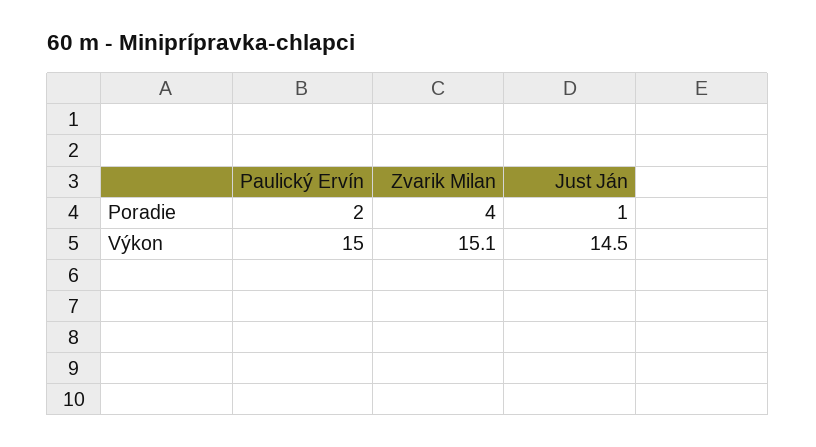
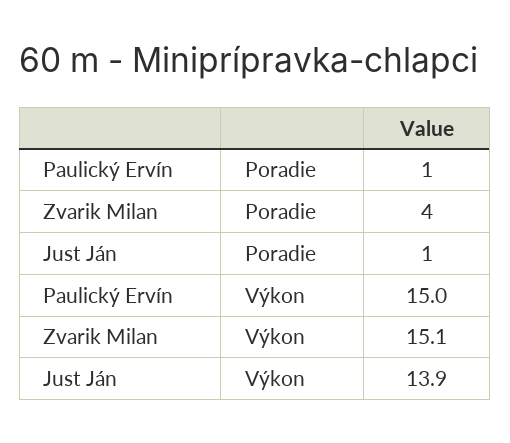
Paulický Ervín, Poradie: 2 -> 1
Just Ján, Výkon: 14.5 -> 13.9

